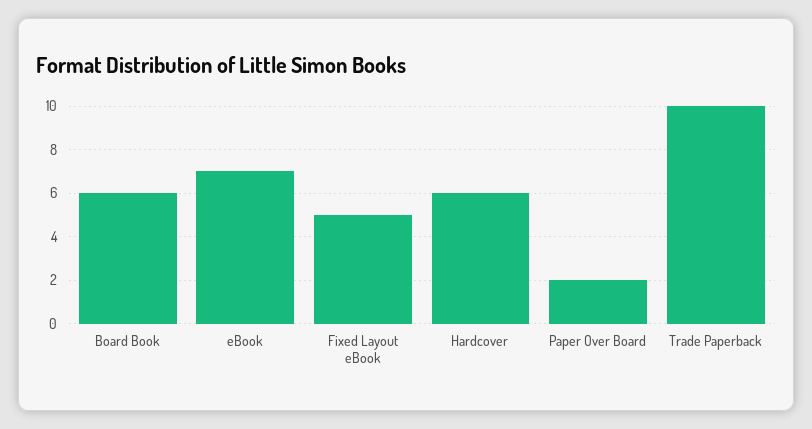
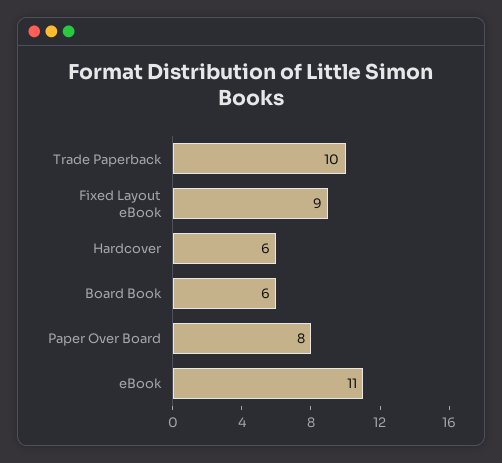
eBook: 7 -> 11
Fixed Layout eBook: 5 -> 9
Paper Over Board: 2 -> 8

